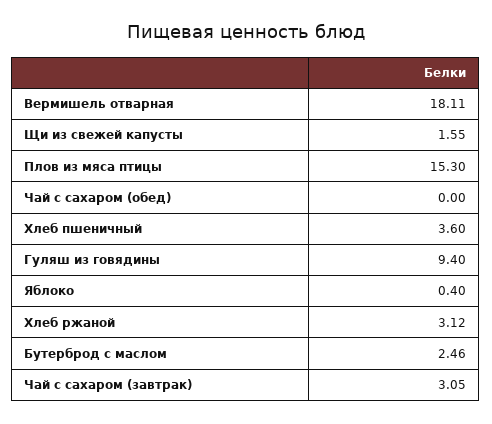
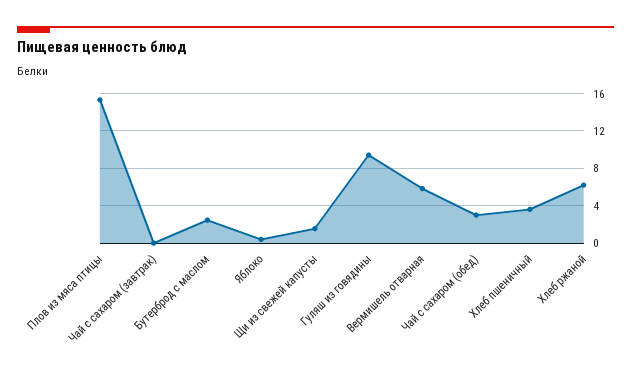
Вермишель отварная: 18.11 -> 6
Чай с сахаром (обед): 0 -> 3
Хлеб ржаной: 3.12 -> 6
Чай с сахаром (завтрак): 3.05 -> 0

